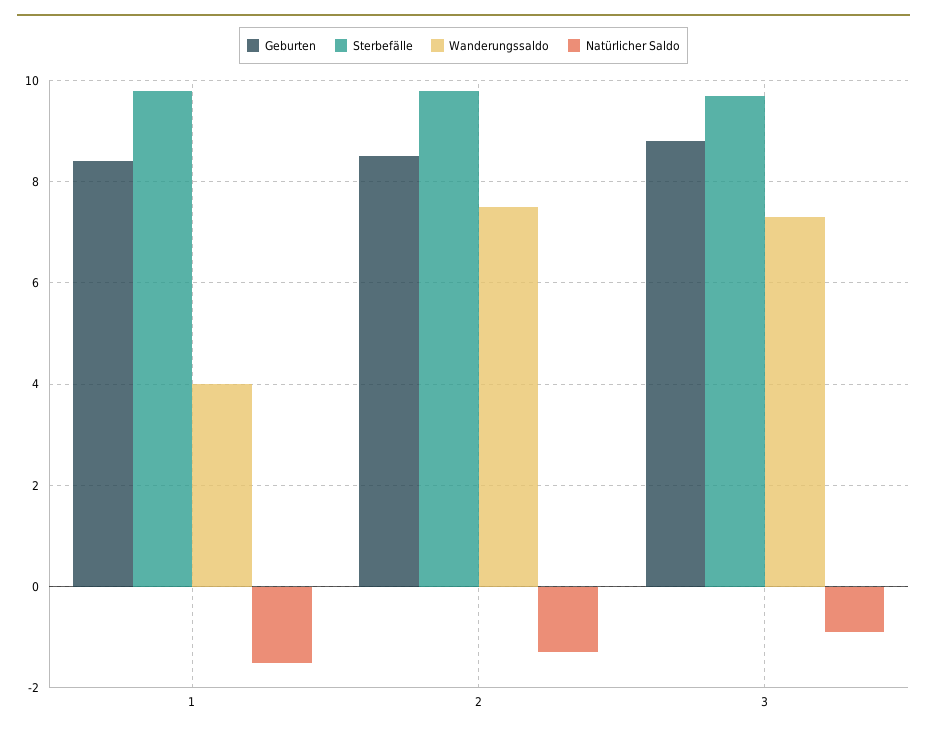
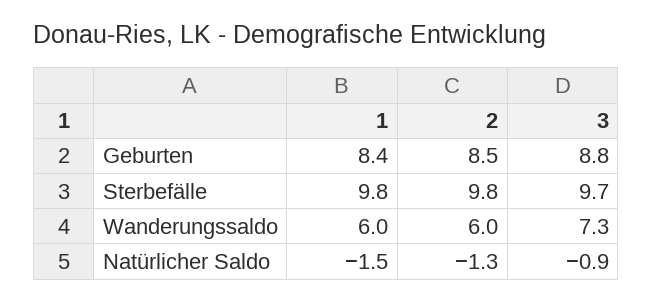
Wanderungssaldo, 1: 4 -> 6
Wanderungssaldo, 2: 7.5 -> 6

